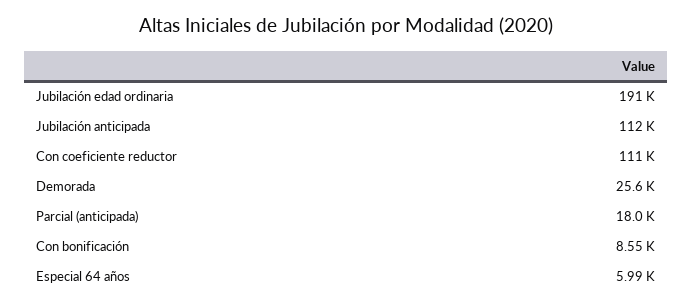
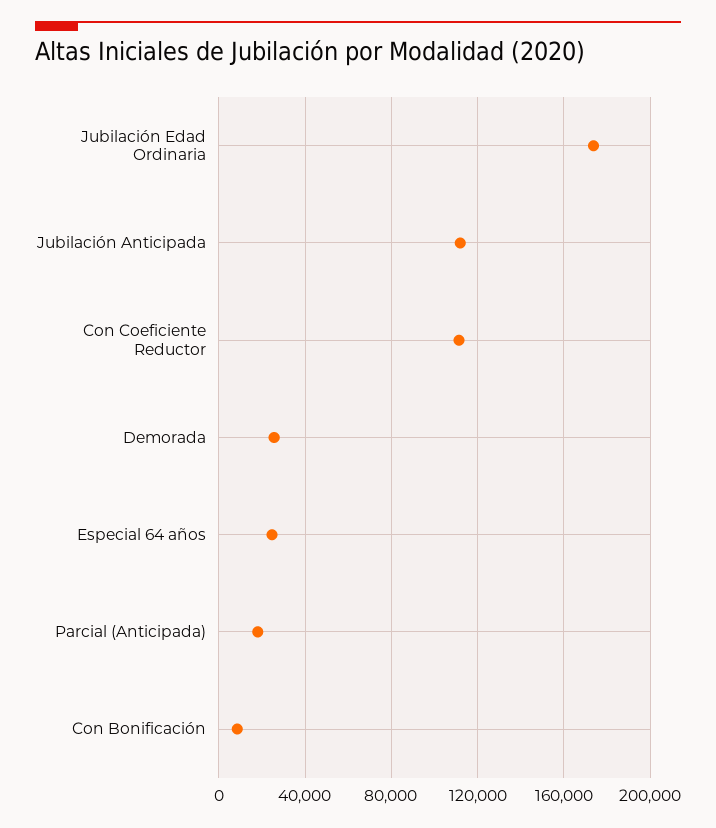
Jubilación edad ordinaria: 191000 -> 175000
Especial 64 años: 5990 -> 25000

